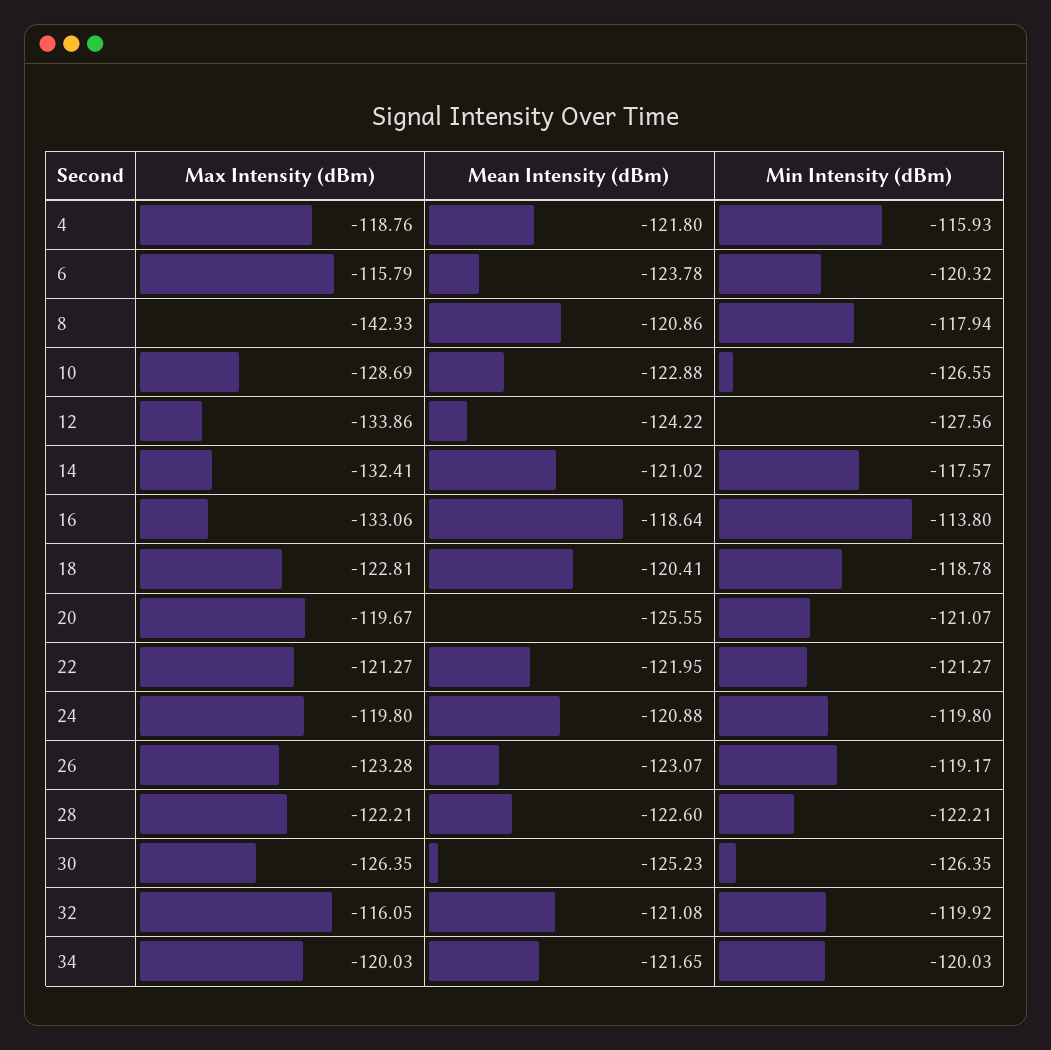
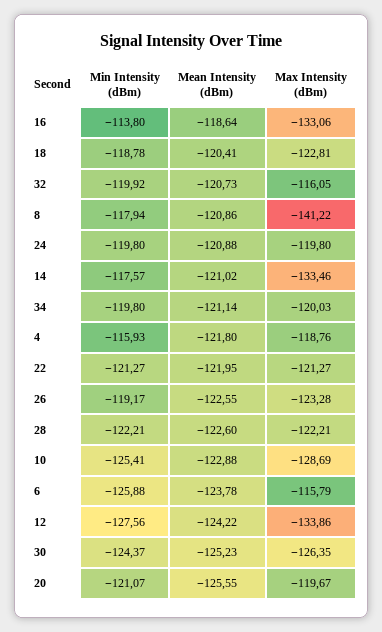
Min Intensity (dBm), 6: -120.32 -> -125.88
Max Intensity (dBm), 8: -142.33 -> -141.22
Min Intensity (dBm), 10: -126.55 -> -125.41
Max Intensity (dBm), 14: -132.41 -> -133.46
Mean Intensity (dBm), 26: -123.07 -> -122.55
Min Intensity (dBm), 30: -126.35 -> -124.37
Mean Intensity (dBm), 32: -121.08 -> -120.73
Mean Intensity (dBm), 34: -121.65 -> -121.14
Min Intensity (dBm), 34: -120.03 -> -119.8

